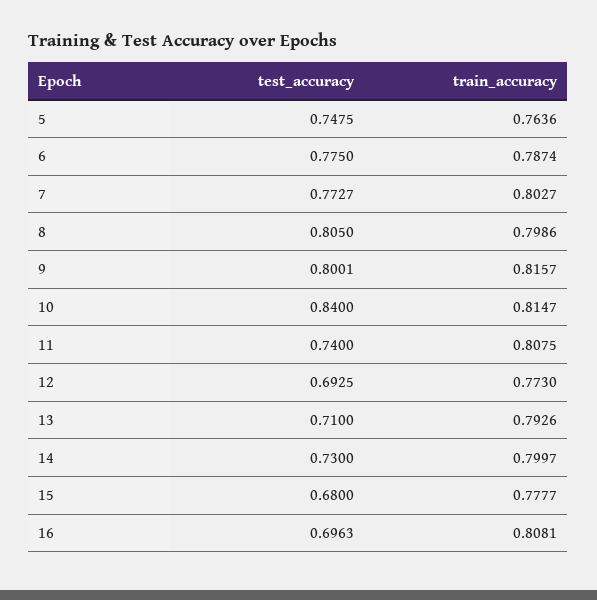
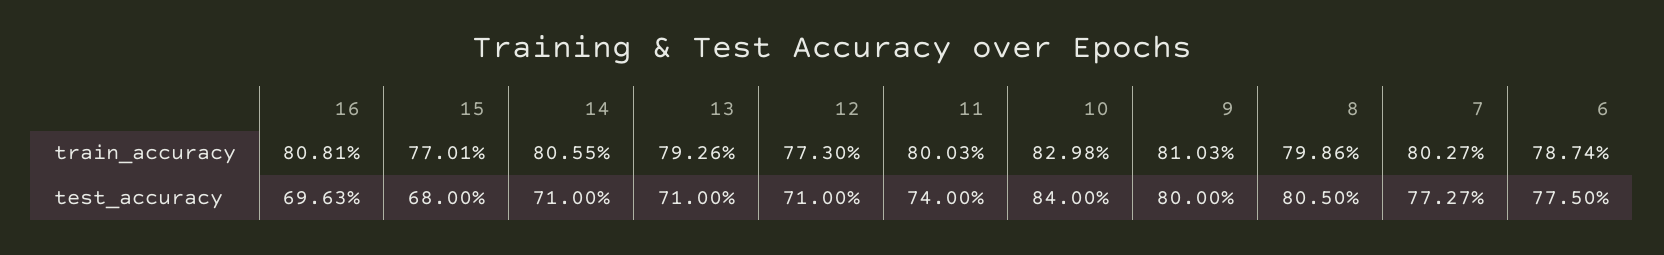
test_accuracy, 5: 0.7475 -> none
train_accuracy, 5: 0.7636 -> none
test_accuracy, 9: 0.8001 -> 0.8
train_accuracy, 9: 0.8157 -> 0.8103
train_accuracy, 10: 0.8147 -> 0.8298
train_accuracy, 11: 0.8075 -> 0.8003
test_accuracy, 12: 0.6925 -> 0.71
test_accuracy, 14: 0.73 -> 0.71
train_accuracy, 14: 0.7997 -> 0.8055
train_accuracy, 15: 0.7777 -> 0.7701

